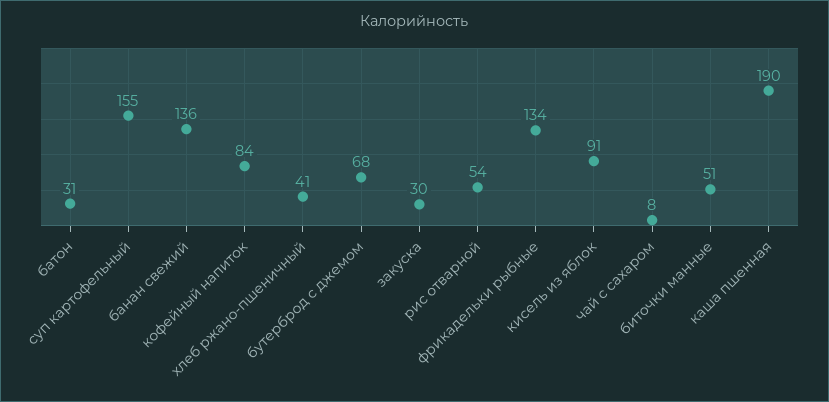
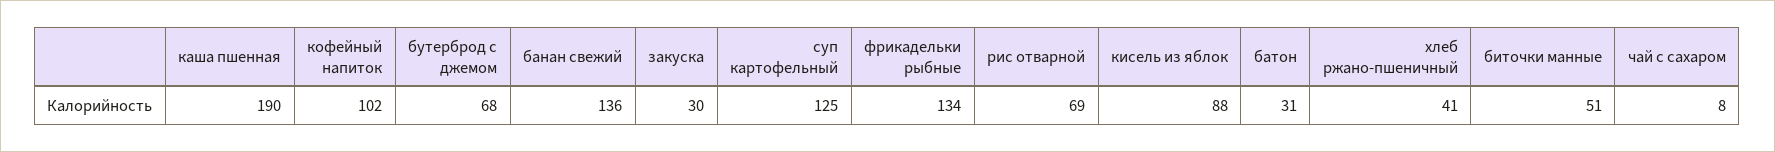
суп картофельный: 155 -> 125
кофейный напиток: 84 -> 102
рис отварной: 54 -> 69
кисель из яблок: 91 -> 88

